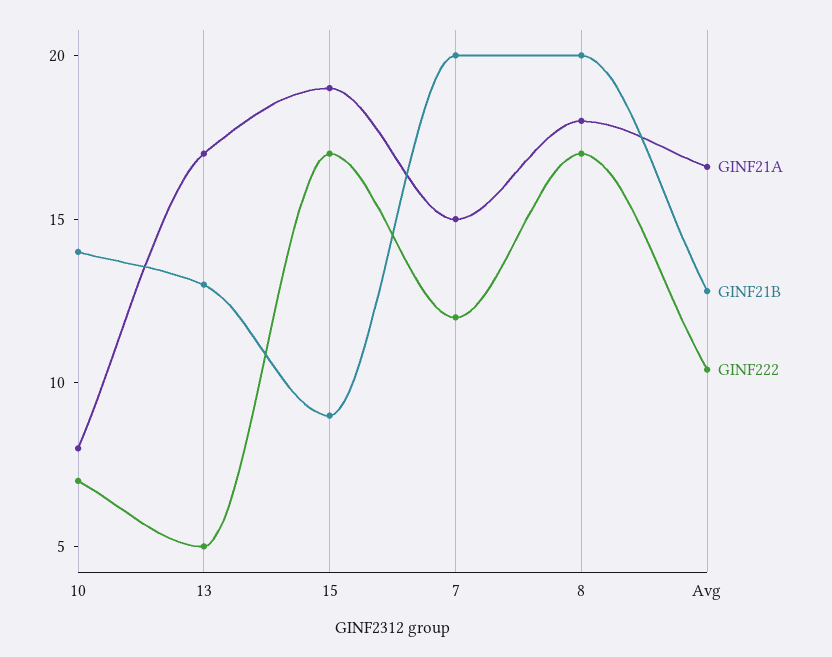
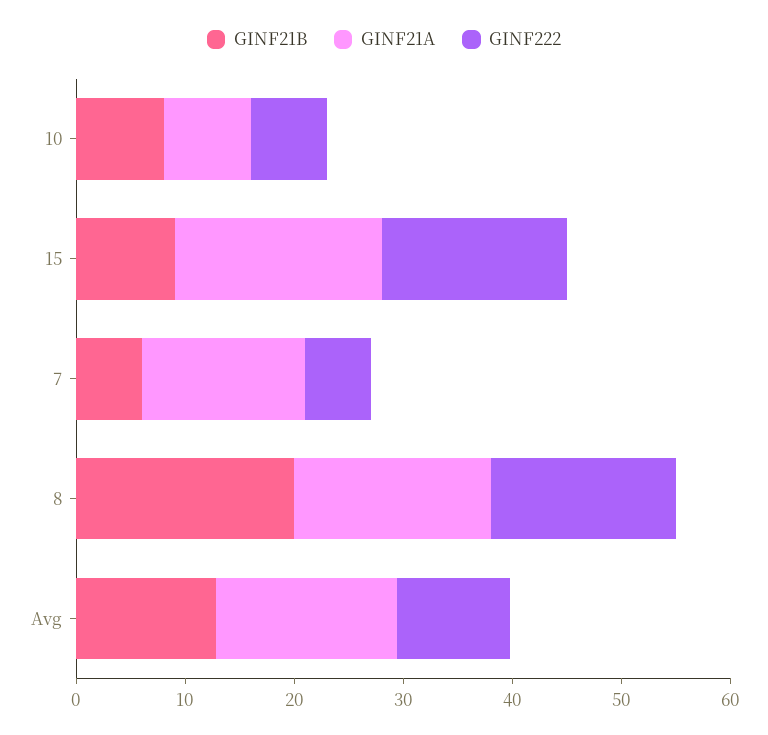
GINF21B, 10: 14 -> 8
GINF21A, 13: 17 -> none
GINF21B, 13: 13 -> none
GINF222, 13: 5 -> none
GINF21B, 7: 20 -> 6
GINF222, 7: 12 -> 6

